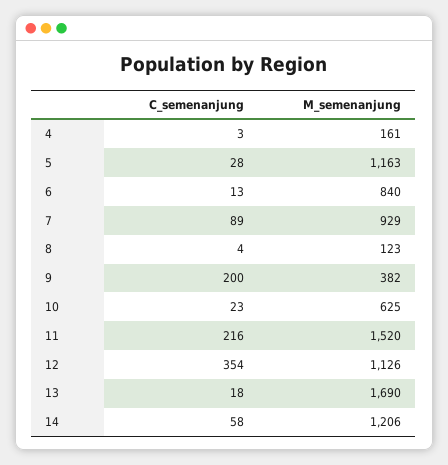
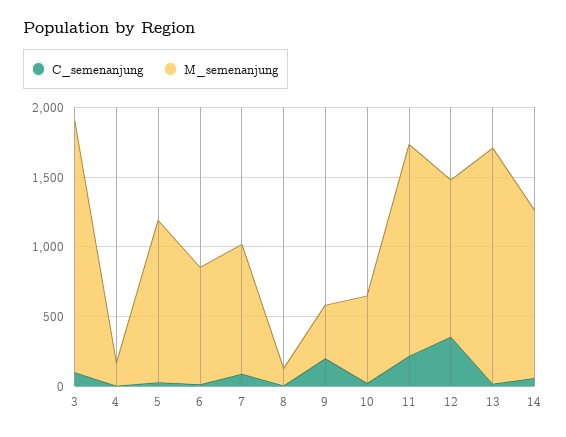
C_semenanjung, 3: none -> 100
M_semenanjung, 3: none -> 1800

